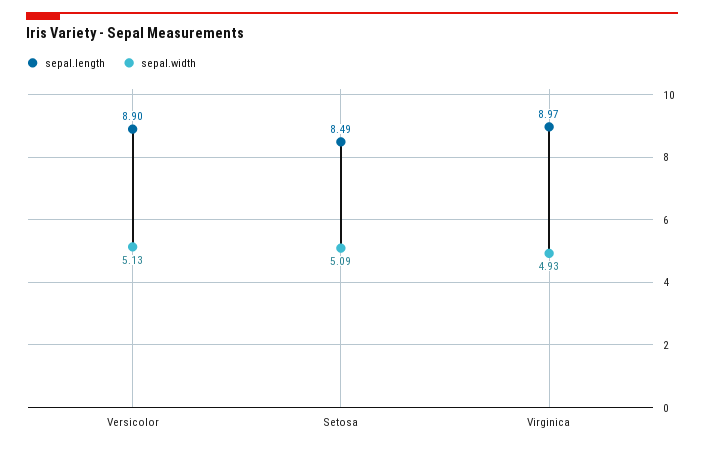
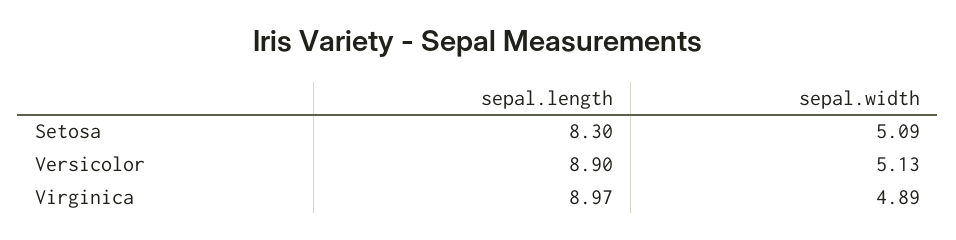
sepal.length, Setosa: 8.49 -> 8.3
sepal.width, Virginica: 4.93 -> 4.89

